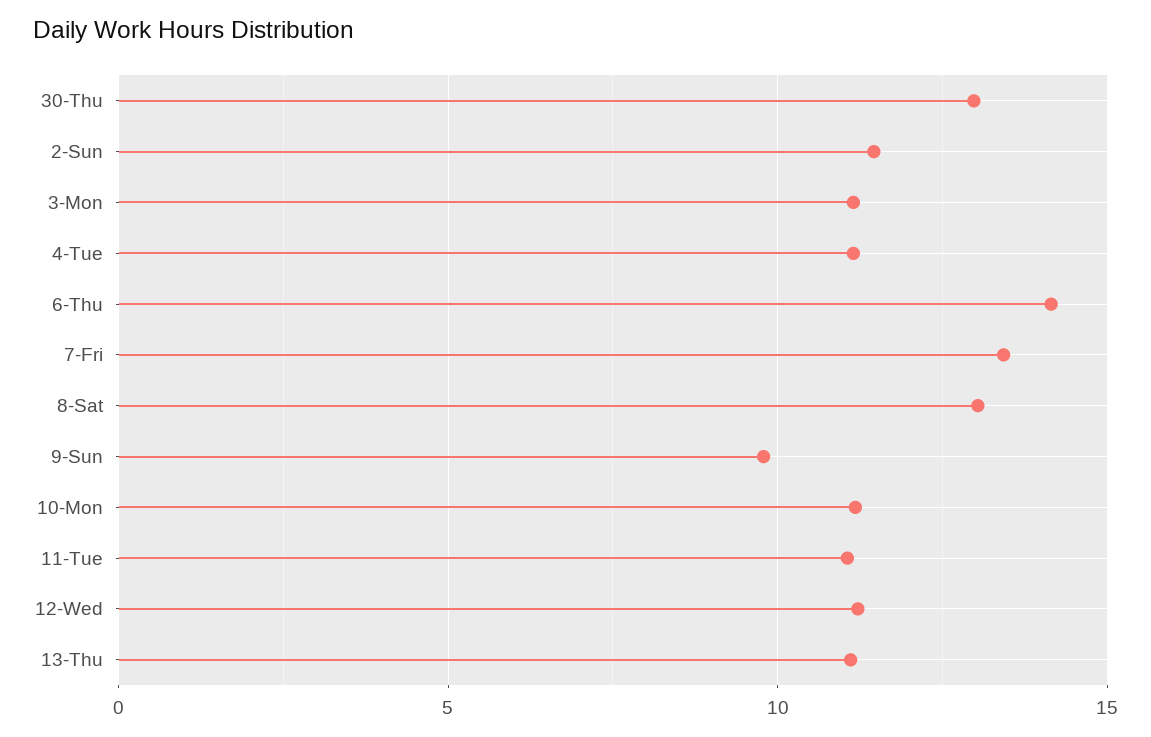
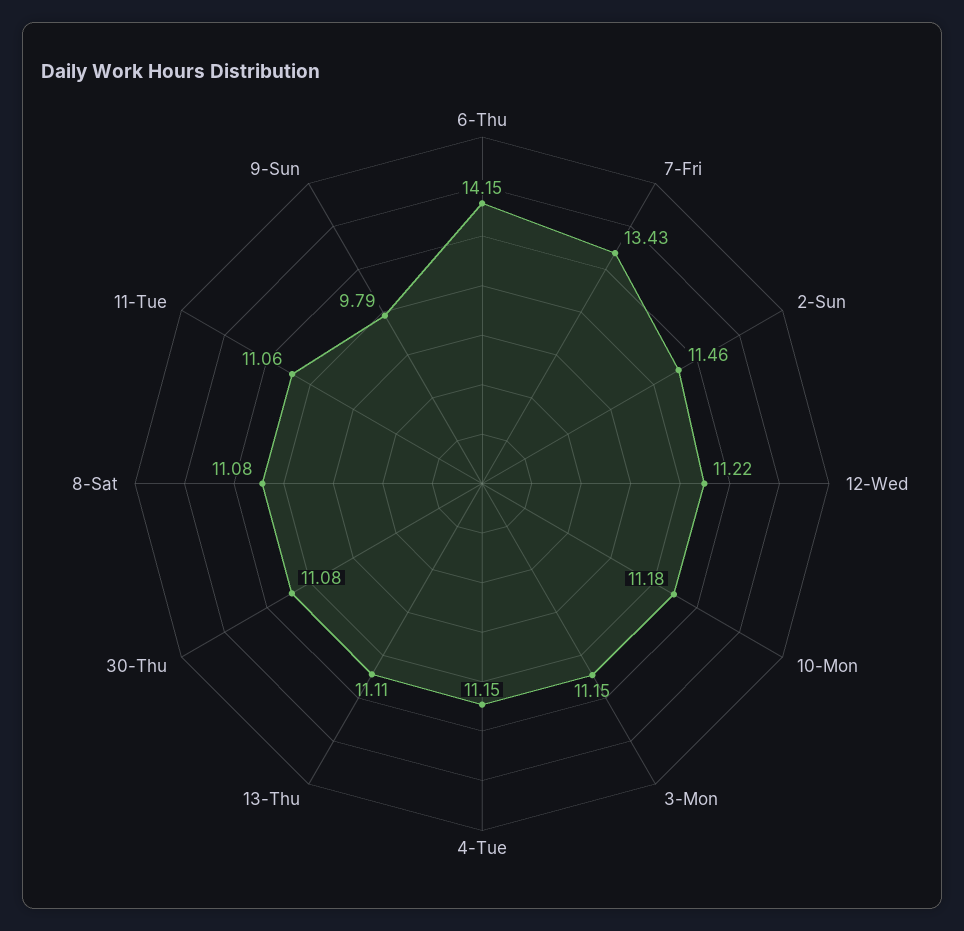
30-Thu: 13 -> 11.08
8-Sat: 13 -> 11.08

